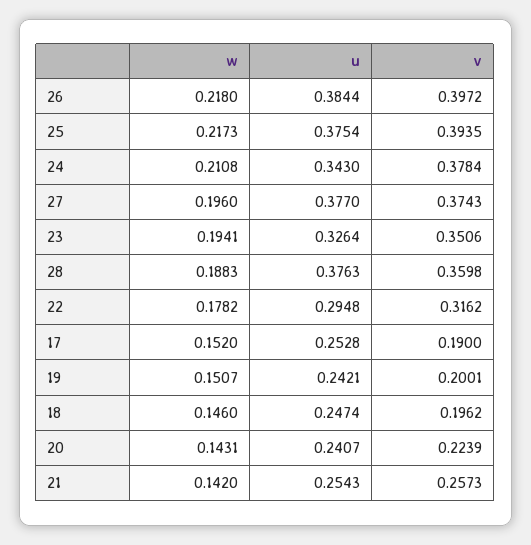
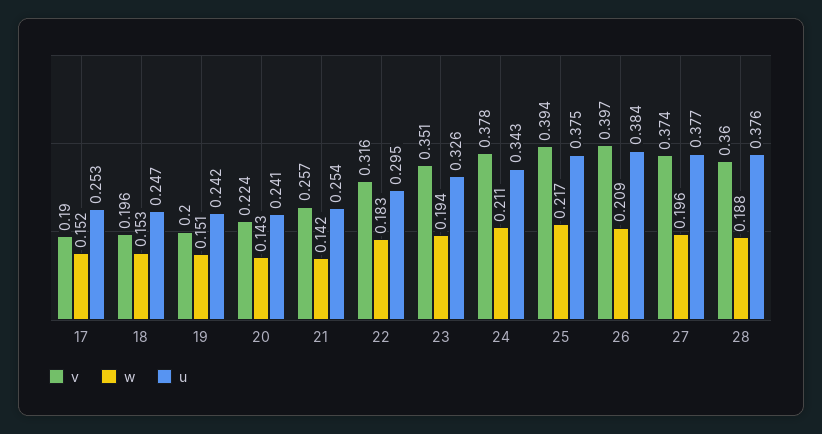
w, 26: 0.218 -> 0.209
w, 22: 0.1782 -> 0.183
w, 18: 0.146 -> 0.153

